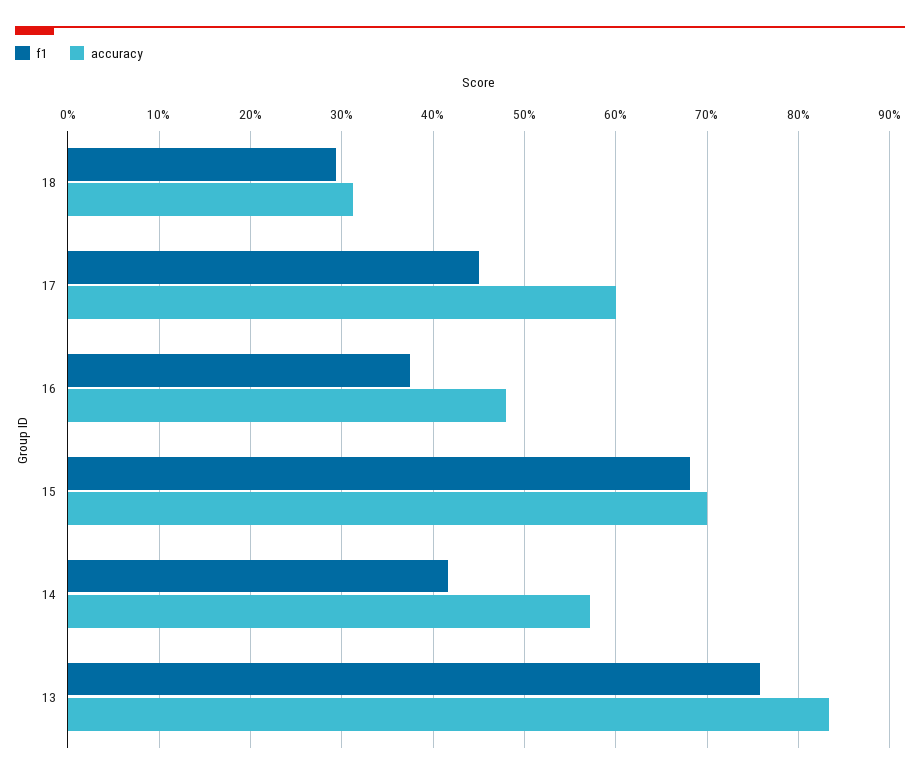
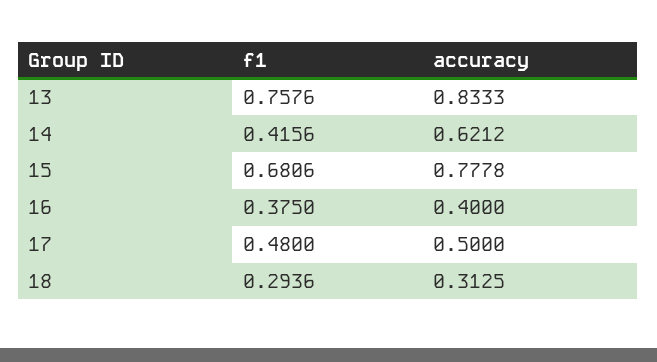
f1, 17: 0.45 -> 0.48
accuracy, 17: 0.6 -> 0.5
accuracy, 16: 0.48 -> 0.4
accuracy, 15: 0.7 -> 0.7778
accuracy, 14: 0.57 -> 0.6212

